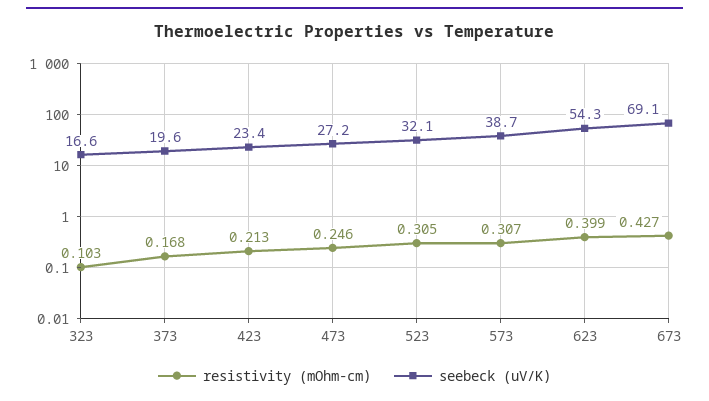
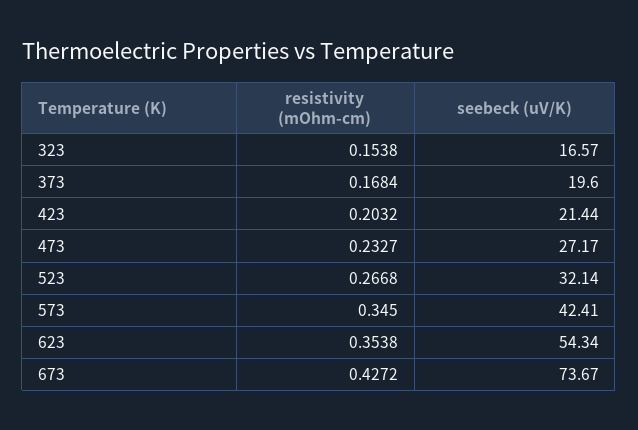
resistivity (mOhm-cm), 323: 0.103 -> 0.1538
resistivity (mOhm-cm), 423: 0.213 -> 0.2032
seebeck (uV/K), 423: 23.4 -> 21.44
resistivity (mOhm-cm), 473: 0.246 -> 0.2327
resistivity (mOhm-cm), 523: 0.305 -> 0.2668
resistivity (mOhm-cm), 573: 0.307 -> 0.345
seebeck (uV/K), 573: 38.7 -> 42.41
resistivity (mOhm-cm), 623: 0.399 -> 0.3538
seebeck (uV/K), 673: 69.1 -> 73.67

